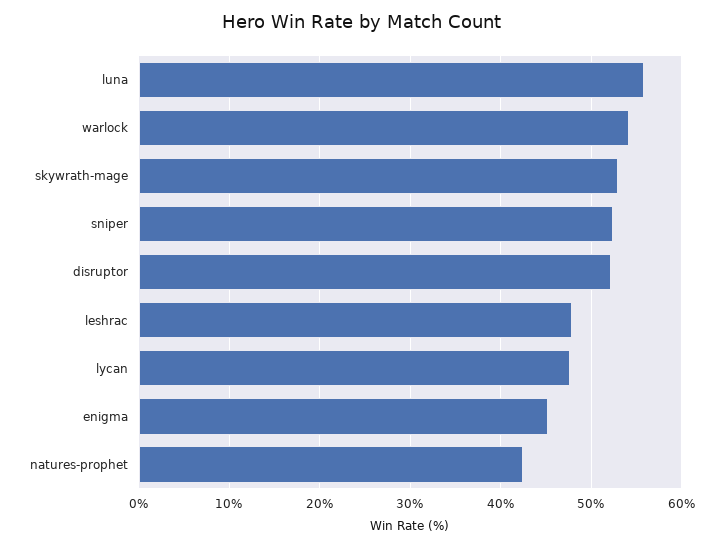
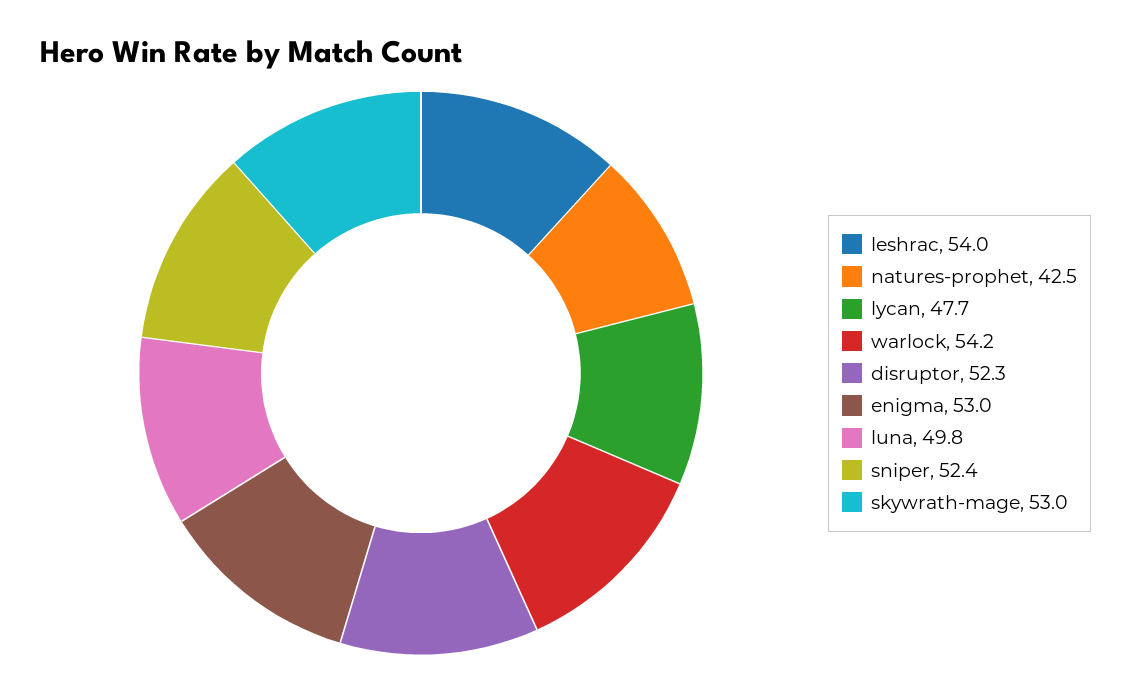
luna: 56 -> 49.8
leshrac: 48 -> 54
enigma: 45 -> 53

